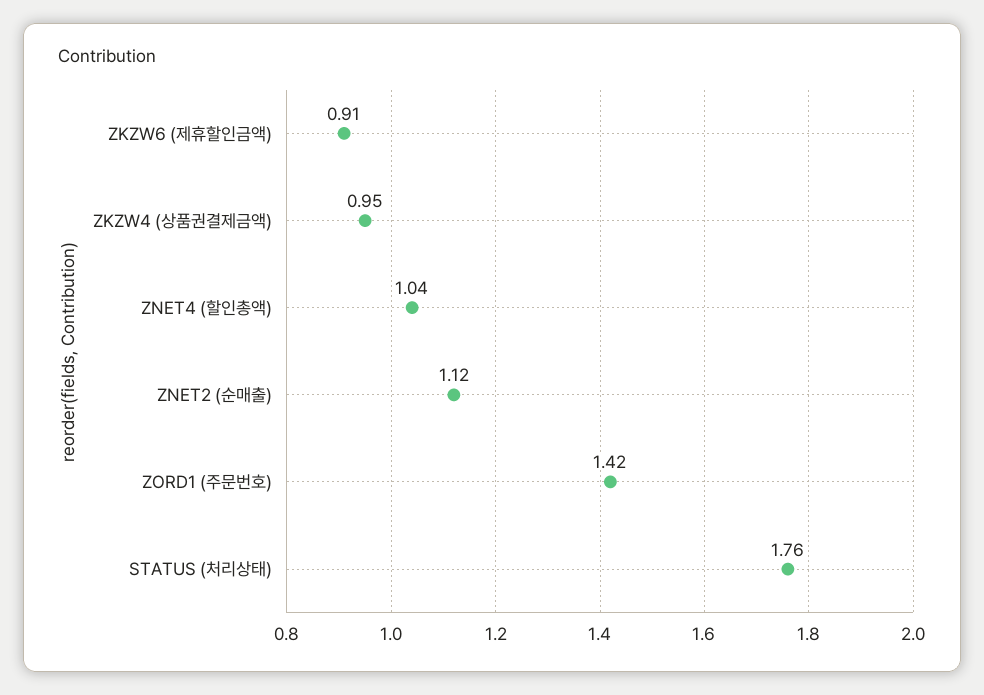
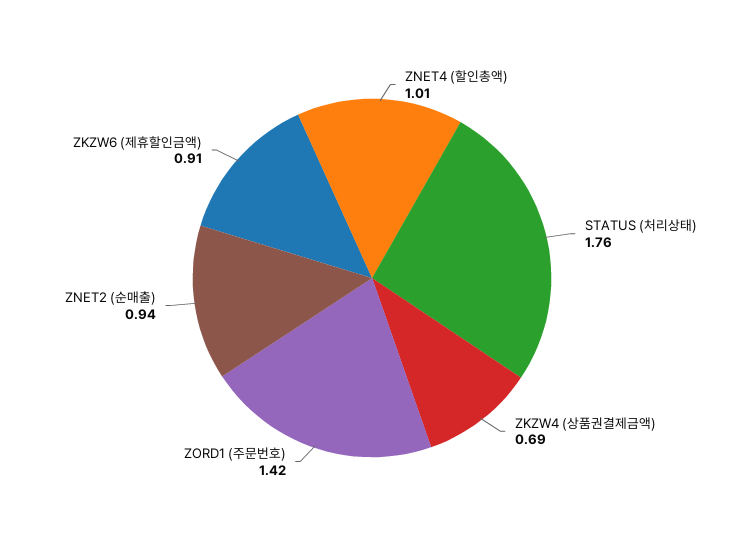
ZKZW4 (상품권결제금액): 0.95 -> 0.69
ZNET4 (할인총액): 1.04 -> 1.01
ZNET2 (순매출): 1.12 -> 0.94

